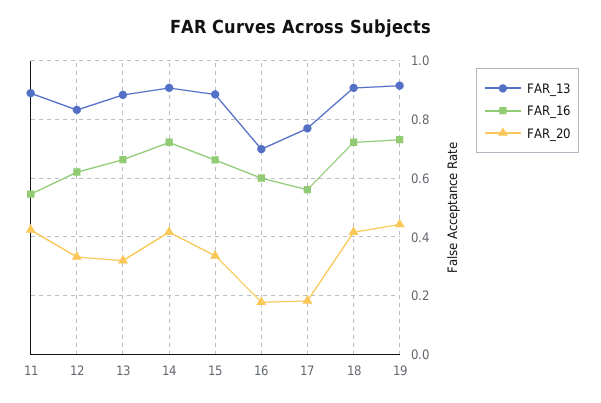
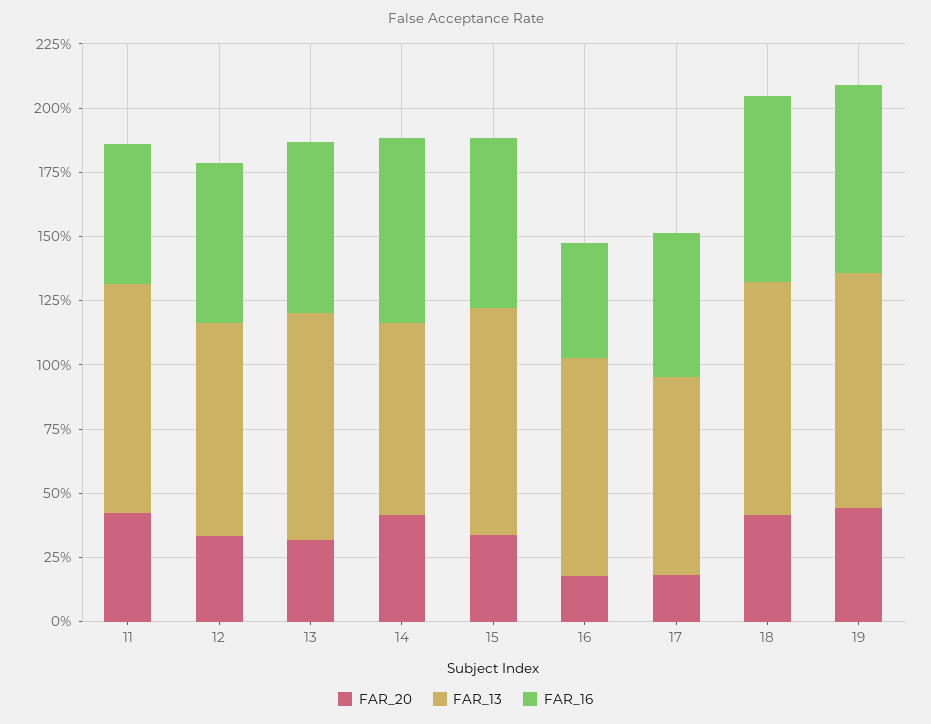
FAR_13, 14: 0.9 -> 0.75
FAR_13, 16: 0.7 -> 0.85
FAR_16, 16: 0.6 -> 0.45

